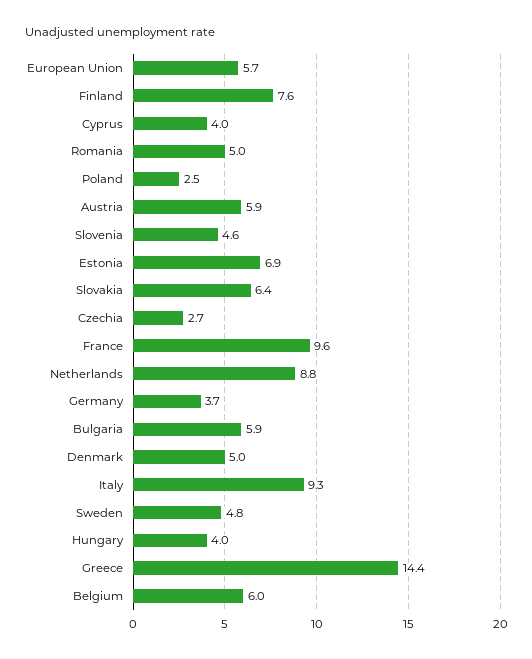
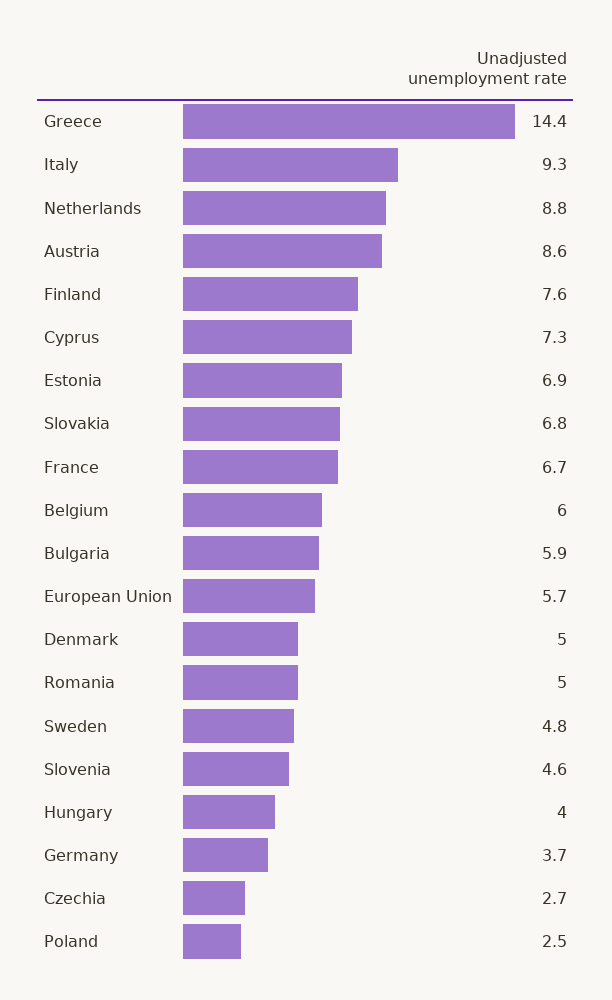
Cyprus: 4 -> 7.3
Austria: 5.9 -> 8.6
Slovakia: 6.4 -> 6.8
France: 9.6 -> 6.7

